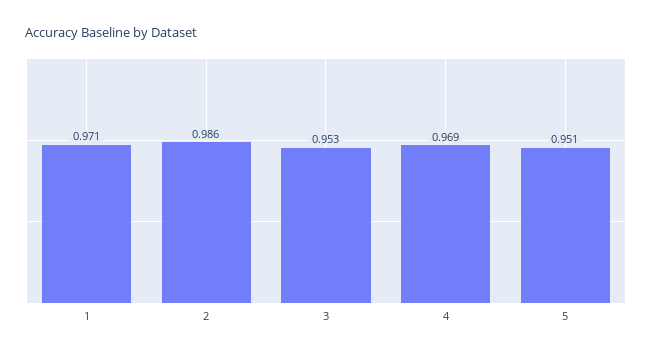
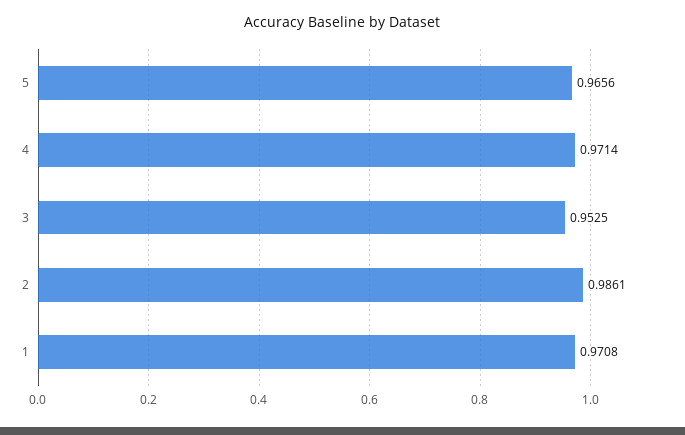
4: 0.969 -> 0.9714
5: 0.951 -> 0.9656

